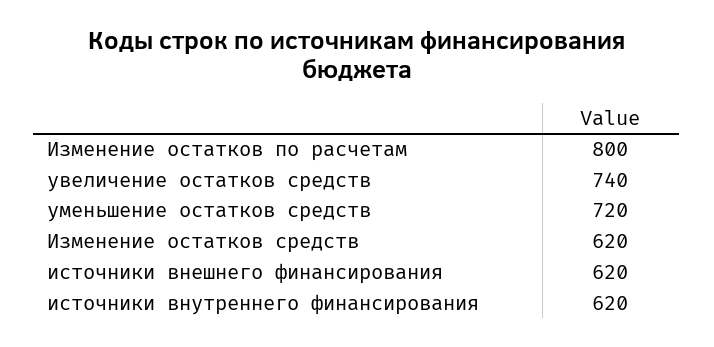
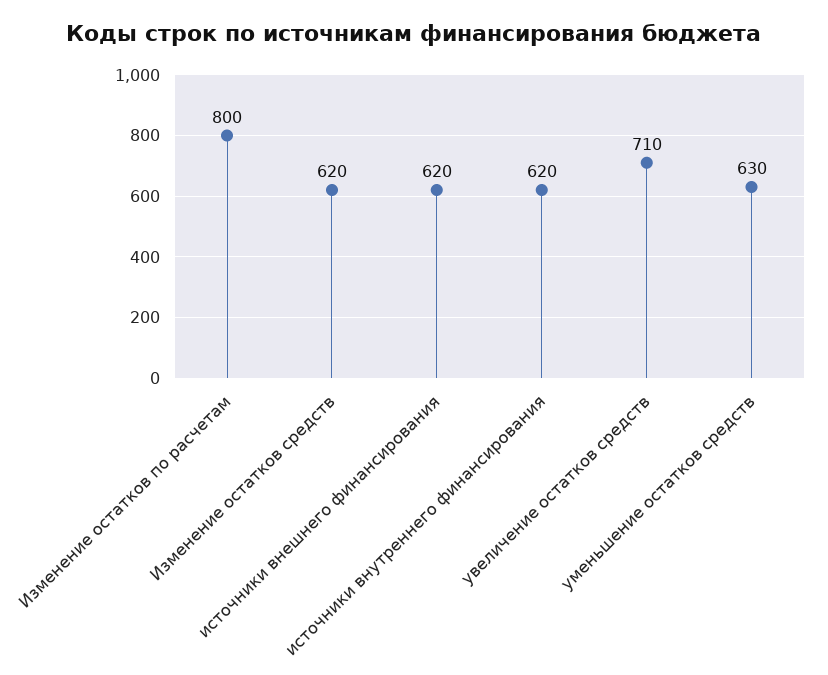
увеличение остатков средств: 740 -> 710
уменьшение остатков средств: 720 -> 630

